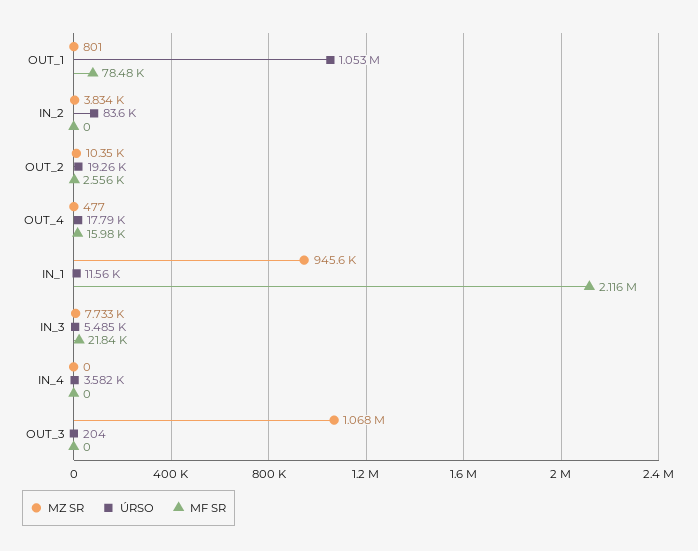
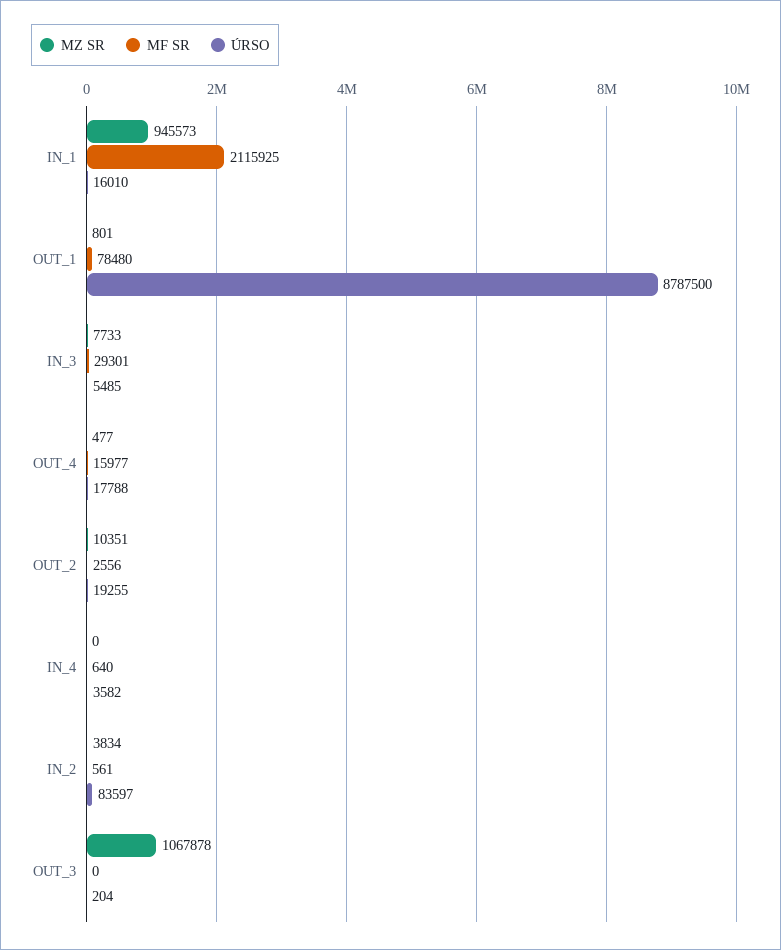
ÚRSO, OUT_1: 1053000 -> 8787500
MF SR, IN_2: 0 -> 561
ÚRSO, IN_1: 11560 -> 16010
MF SR, IN_3: 21840 -> 29301
MF SR, IN_4: 0 -> 640

